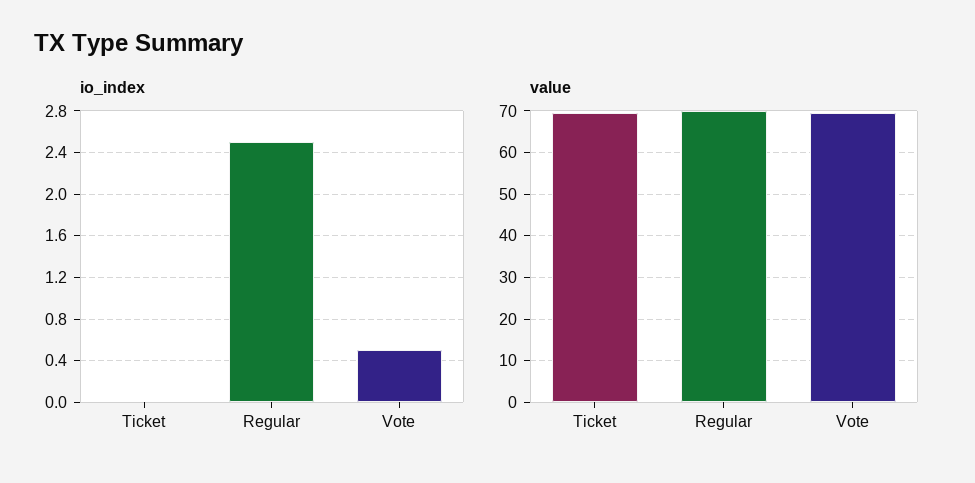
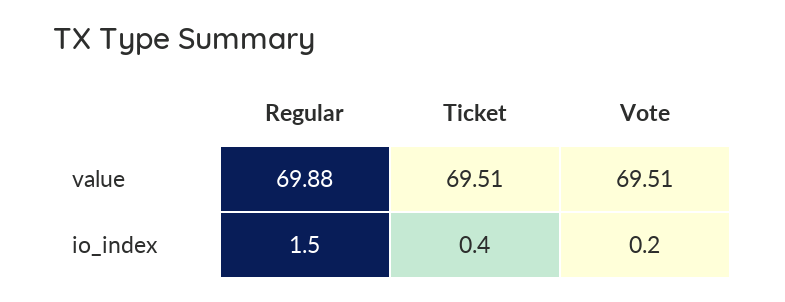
io_index, Ticket: 0 -> 0.4
io_index, Regular: 2.5 -> 1.5
io_index, Vote: 0.5 -> 0.2

